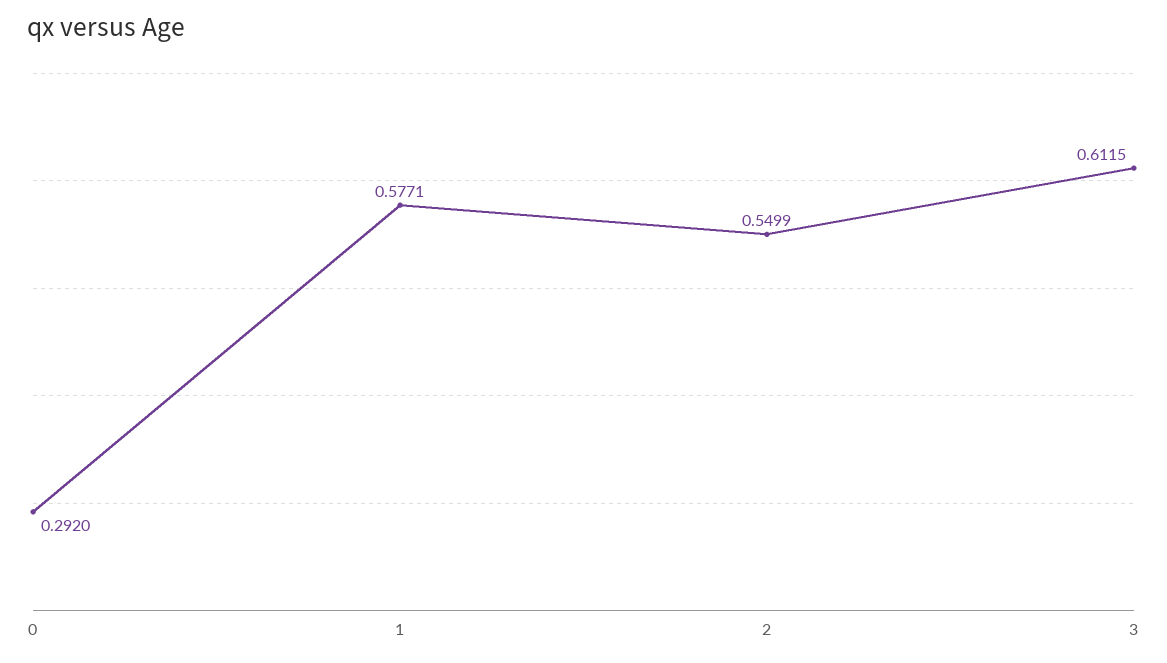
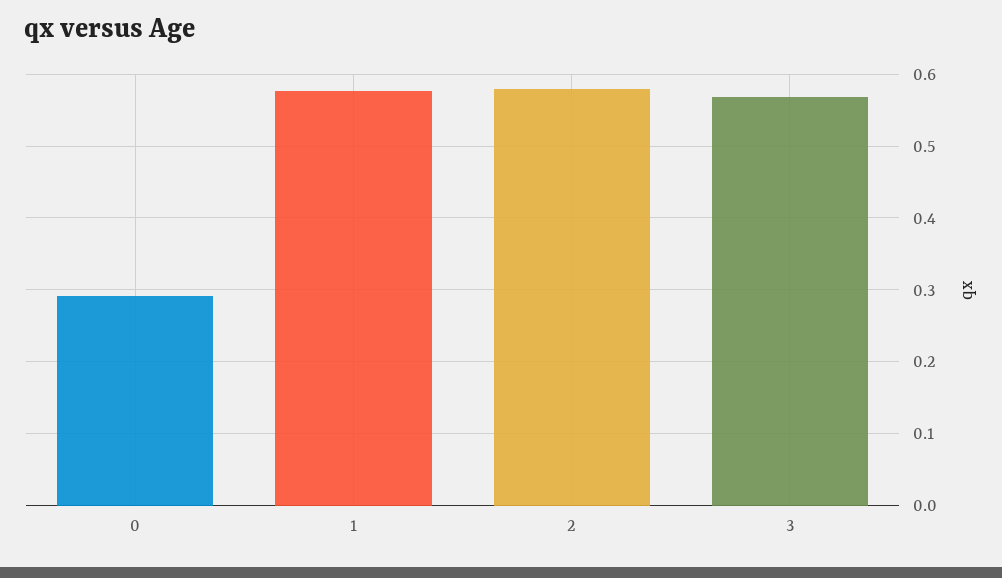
2: 0.5499 -> 0.58
3: 0.6115 -> 0.57

